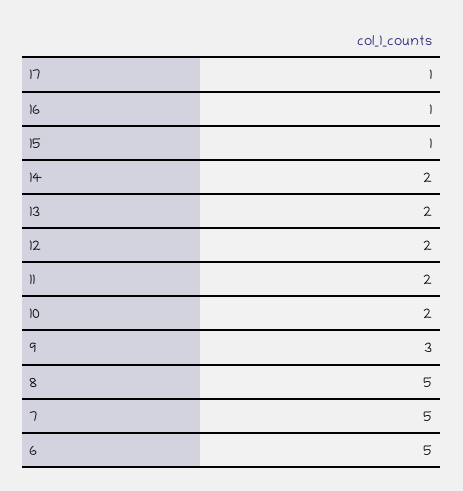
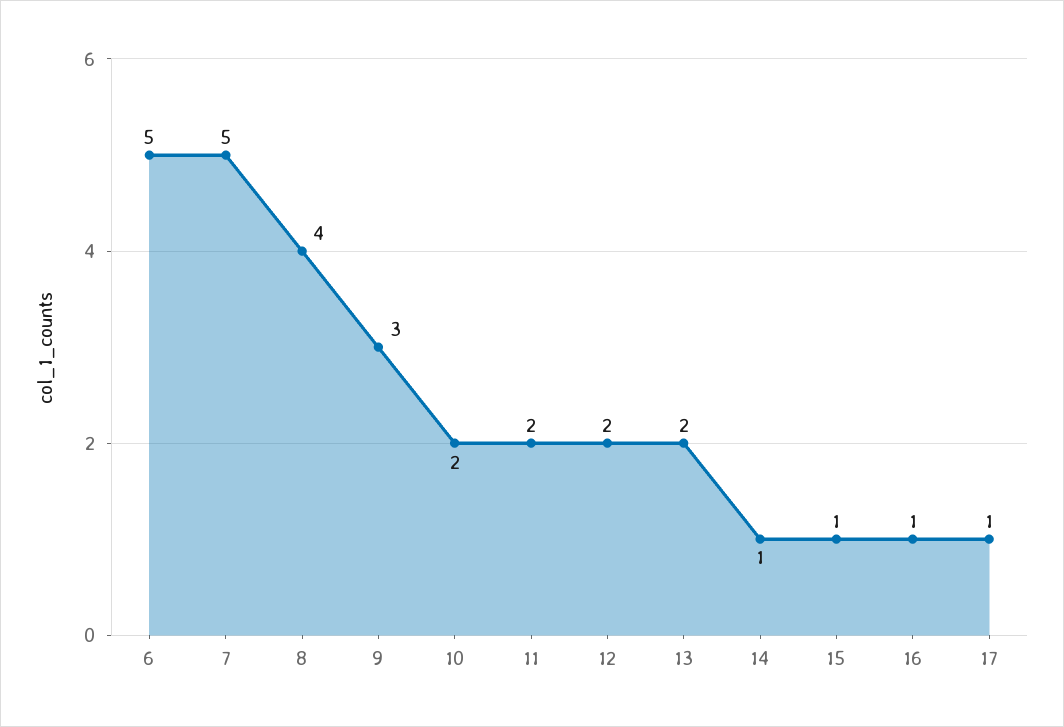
14: 2 -> 1
8: 5 -> 4

